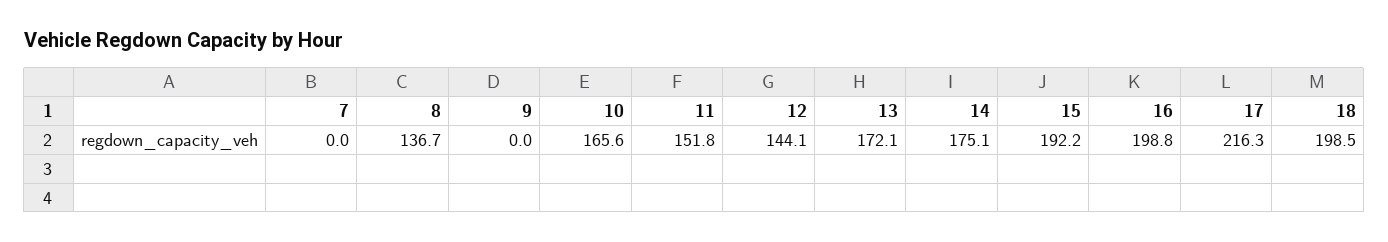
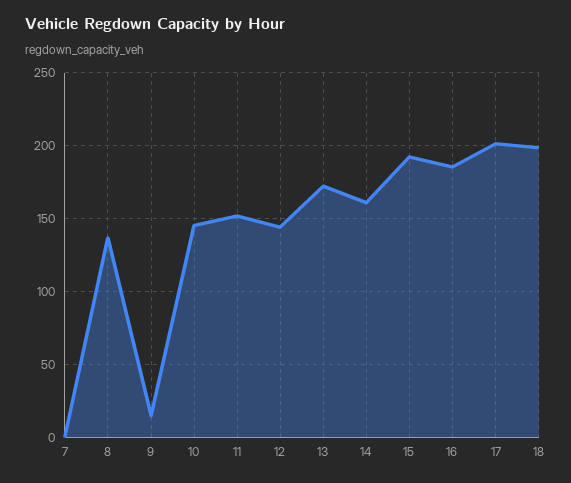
9: 0 -> 15
10: 165.6 -> 145
14: 175.1 -> 160
16: 198.8 -> 185
17: 216.3 -> 200

